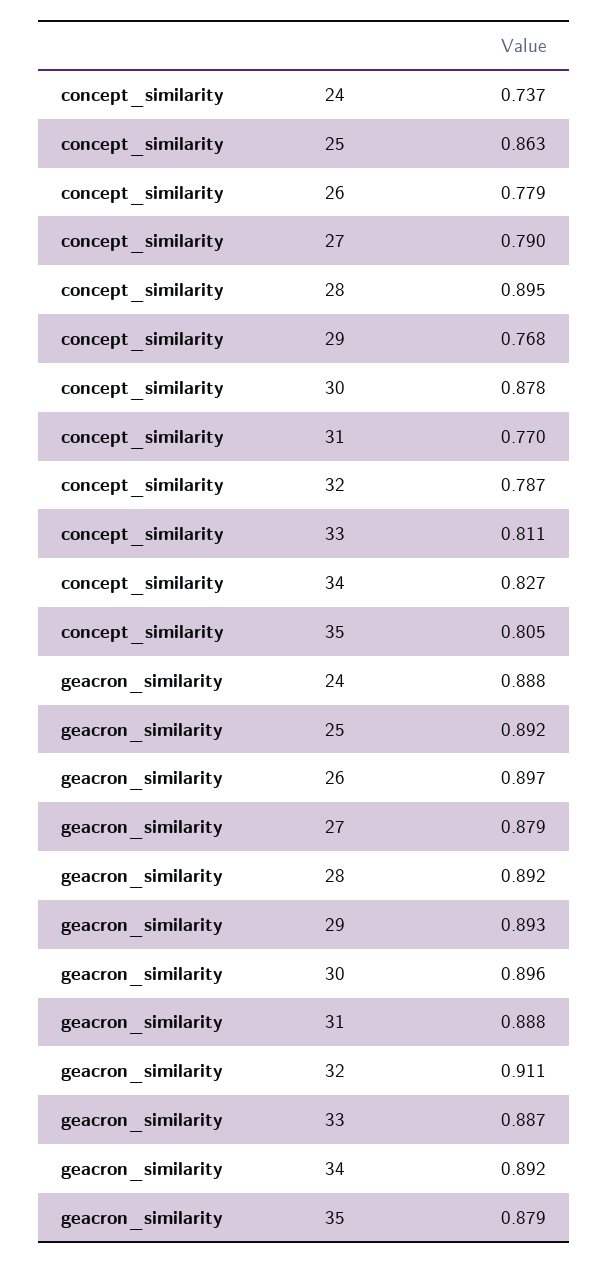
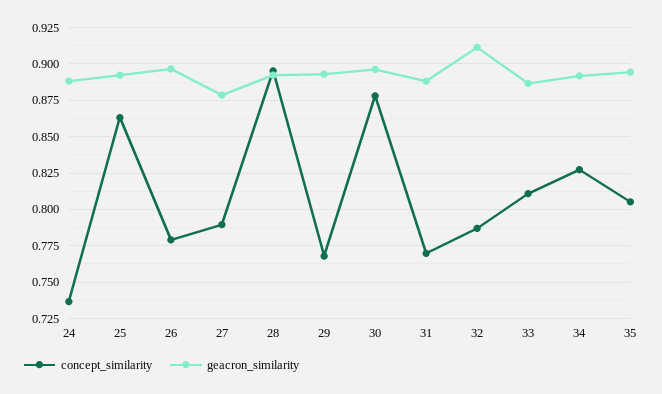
geacron_similarity, 35: 0.879 -> 0.895

